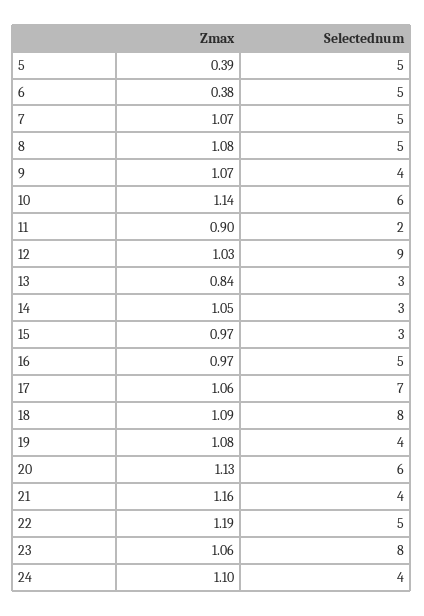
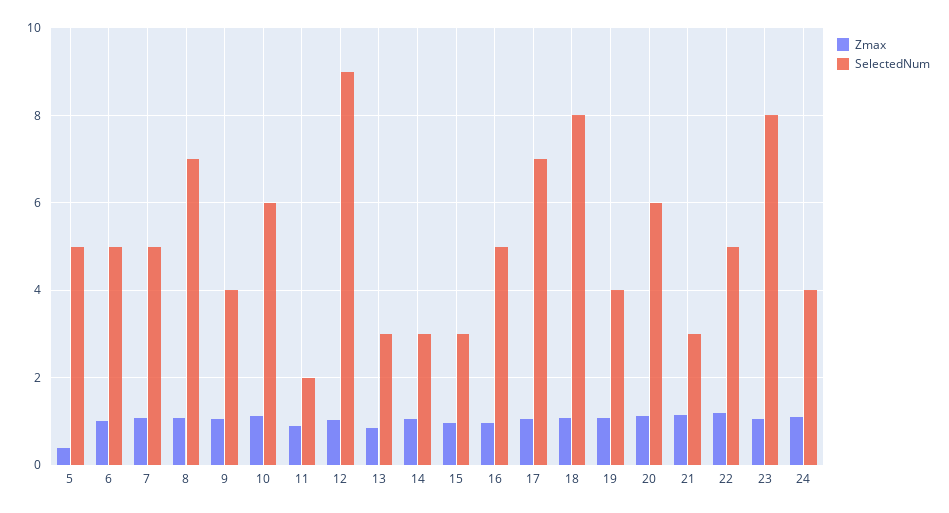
Zmax, 6: 0.38 -> 1
Selectednum, 8: 5 -> 7
Selectednum, 21: 4 -> 3

